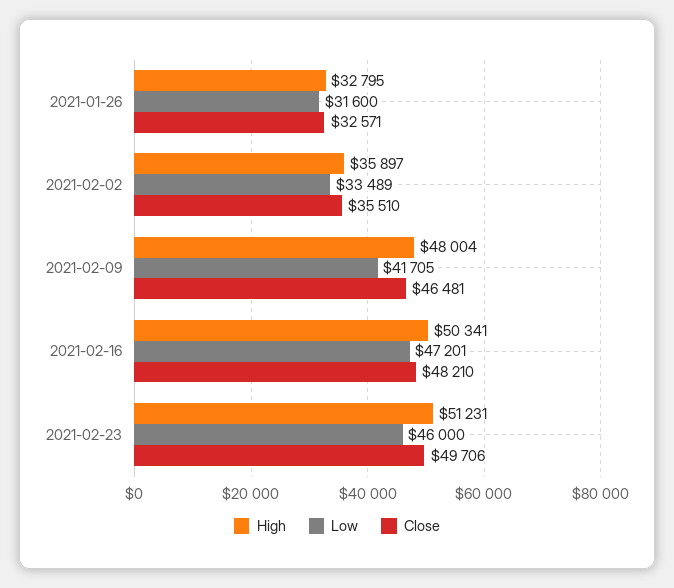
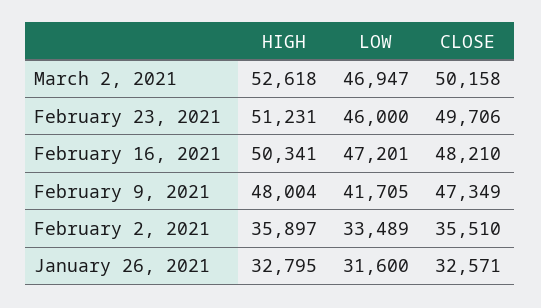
Close, 2021-02-09: 46481 -> 47349
High, March 2, 2021: none -> 52618
Low, March 2, 2021: none -> 46947
Close, March 2, 2021: none -> 50158

